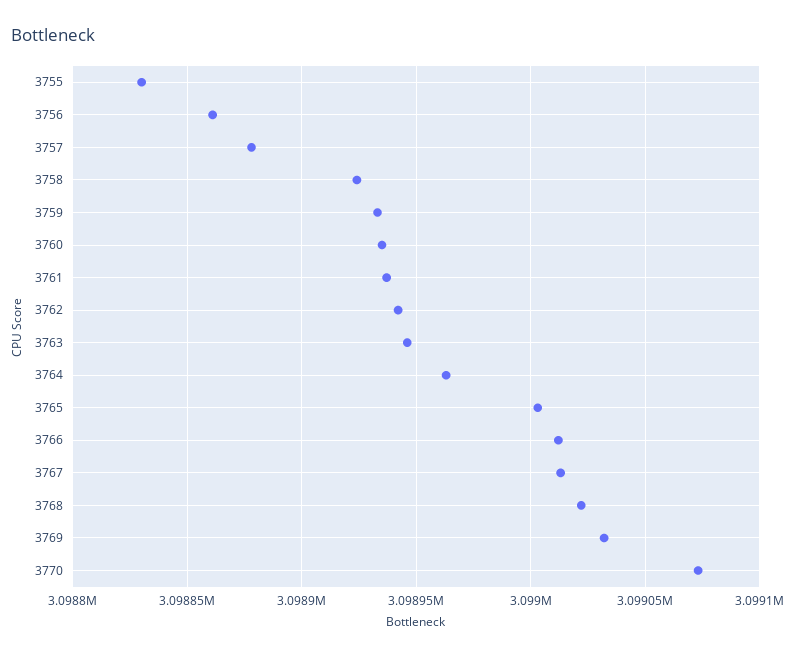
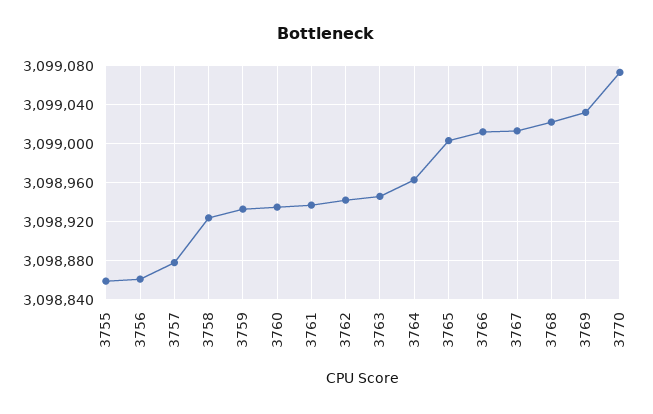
3755: 3098830 -> 3098860

